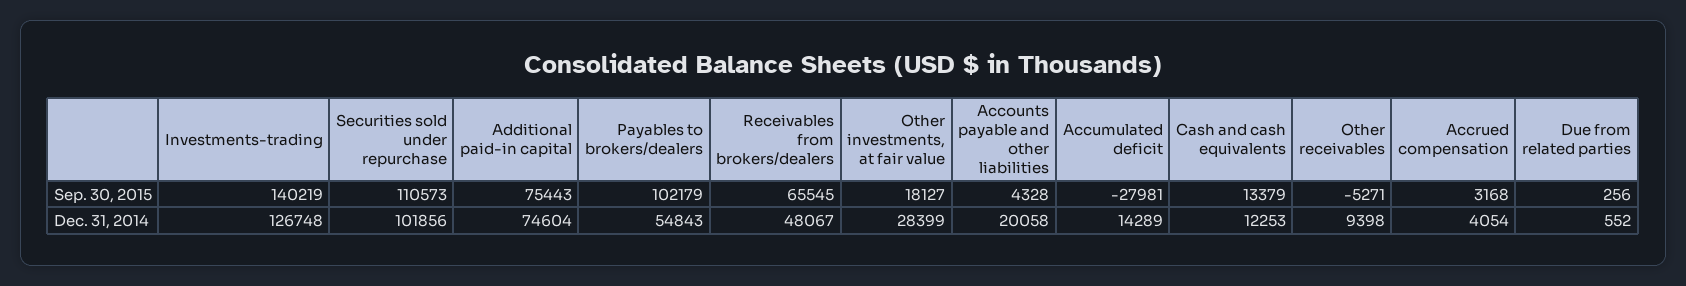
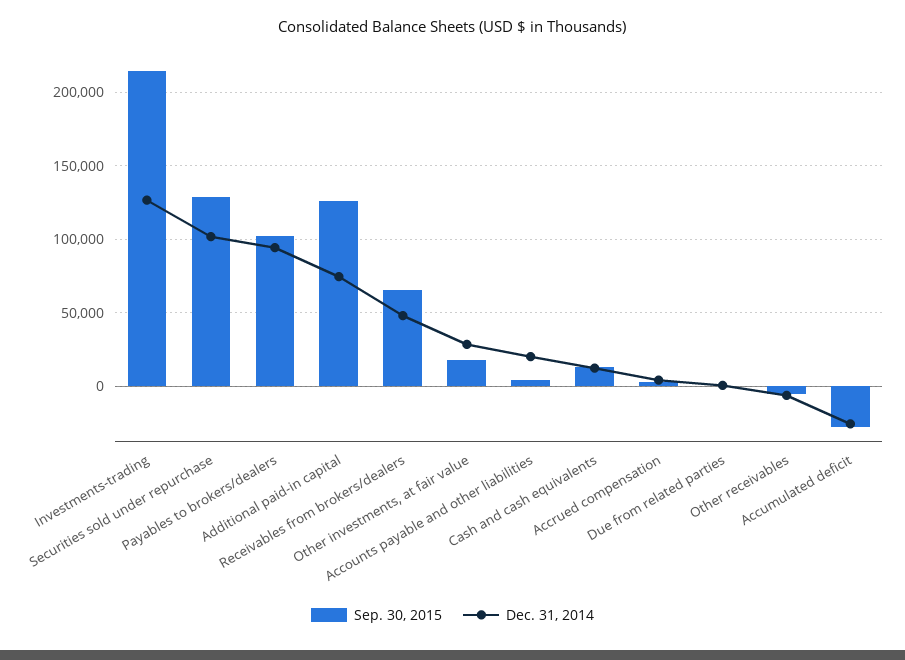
Sep. 30, 2015, Investments-trading: 140219 -> 215000
Sep. 30, 2015, Securities sold under repurchase: 110573 -> 130000
Sep. 30, 2015, Additional paid-in capital: 75443 -> 125000
Dec. 31, 2014, Payables to brokers/dealers: 54843 -> 95000
Dec. 31, 2014, Accumulated deficit: 14289 -> -25000
Dec. 31, 2014, Other receivables: 9398 -> -5000

